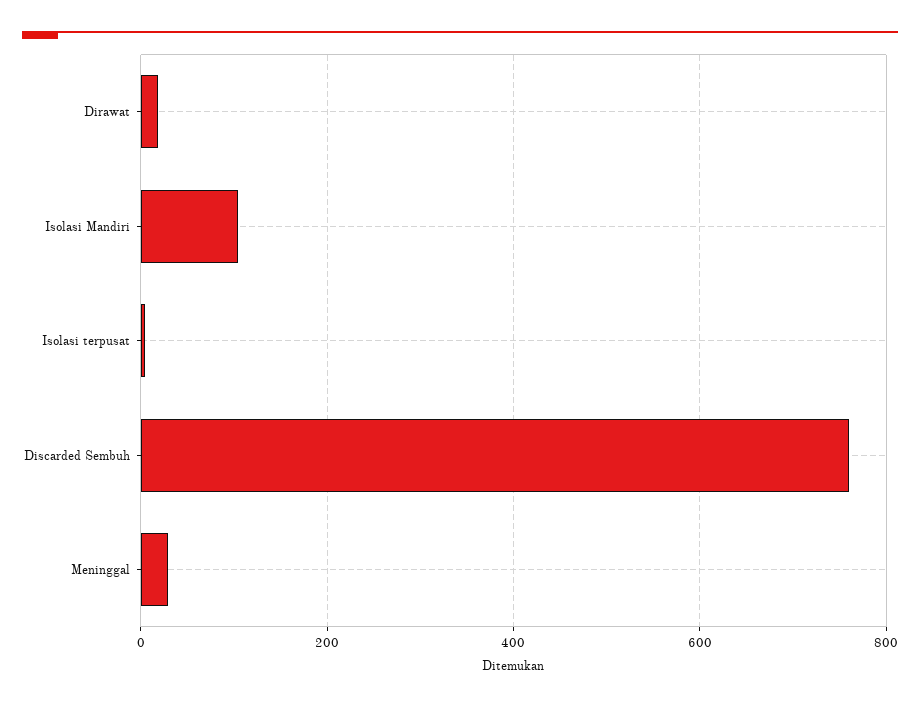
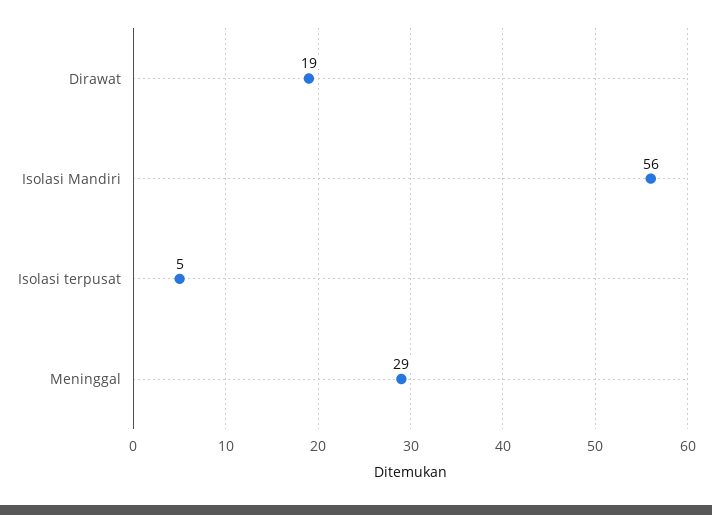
Isolasi Mandiri: 100 -> 56
Discarded Sembuh: 760 -> none

